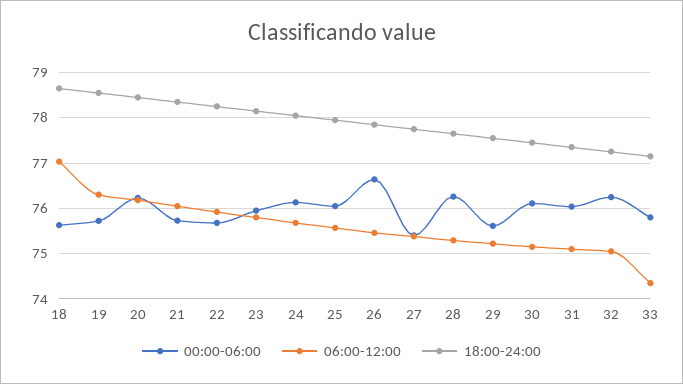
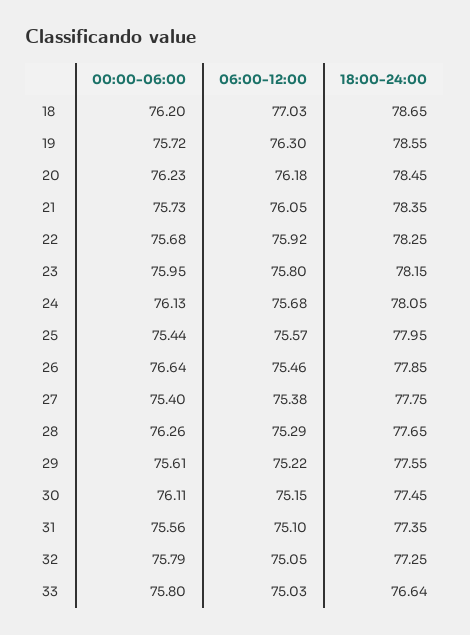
00:00-06:00, 18: 75.6 -> 76.2
00:00-06:00, 25: 76 -> 75.44
00:00-06:00, 31: 76 -> 75.56
00:00-06:00, 32: 76.2 -> 75.79
06:00-12:00, 33: 74.4 -> 75.03
18:00-24:00, 33: 77.2 -> 76.64

